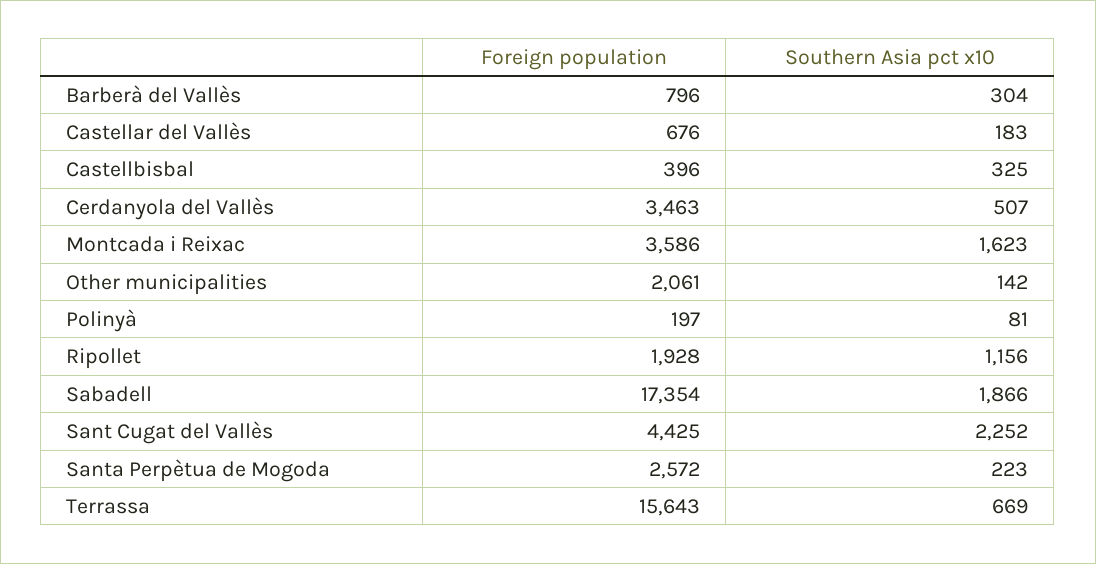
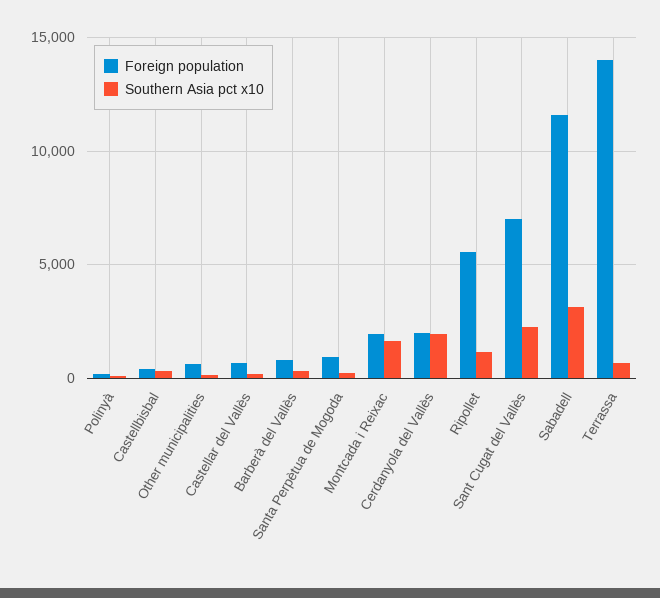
Foreign population, Cerdanyola del Vallès: 3463 -> 2000
Southern Asia pct x10, Cerdanyola del Vallès: 507 -> 2000
Foreign population, Montcada i Reixac: 3586 -> 2000
Foreign population, Other municipalities: 2061 -> 500
Foreign population, Ripollet: 1928 -> 5500
Foreign population, Sabadell: 17354 -> 11500
Southern Asia pct x10, Sabadell: 1866 -> 3000
Foreign population, Sant Cugat del Vallès: 4425 -> 7000
Foreign population, Santa Perpètua de Mogoda: 2572 -> 1000
Foreign population, Terrassa: 15643 -> 14000

